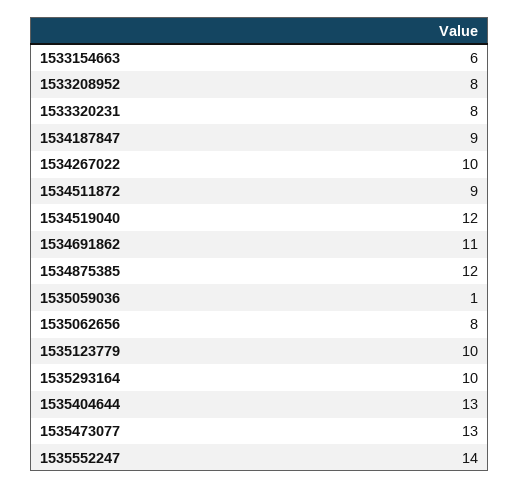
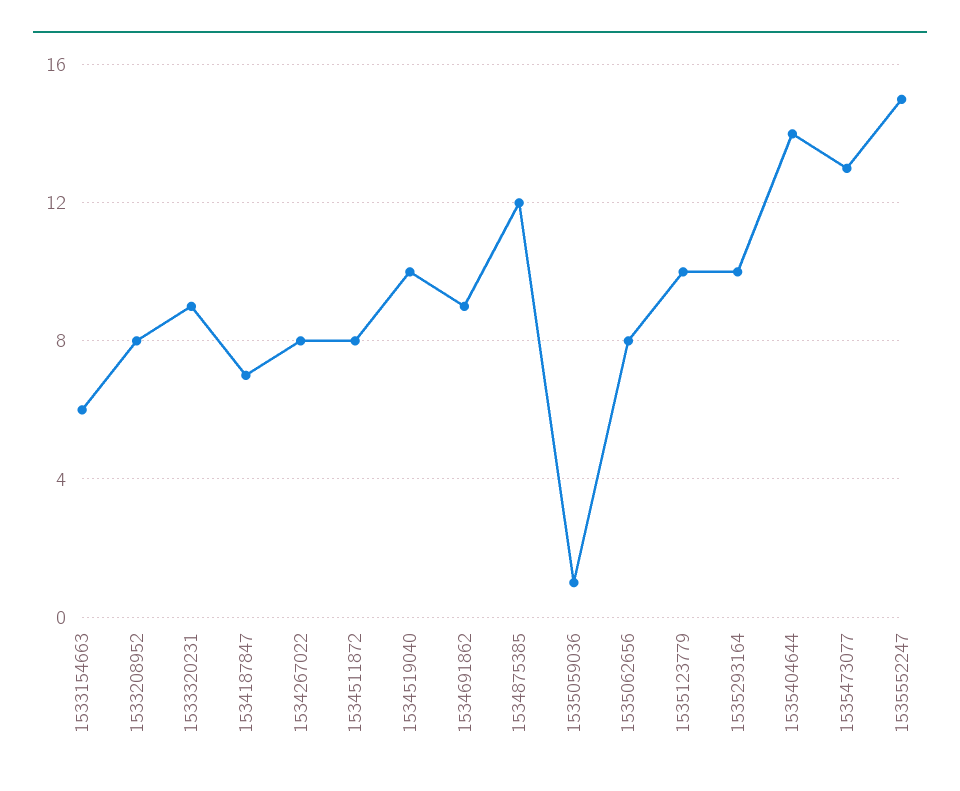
1533320231: 8 -> 9
1534187847: 9 -> 7
1534267022: 10 -> 8
1534511872: 9 -> 8
1534519040: 12 -> 10
1534691862: 11 -> 9
1535404644: 13 -> 14
1535552247: 14 -> 15

